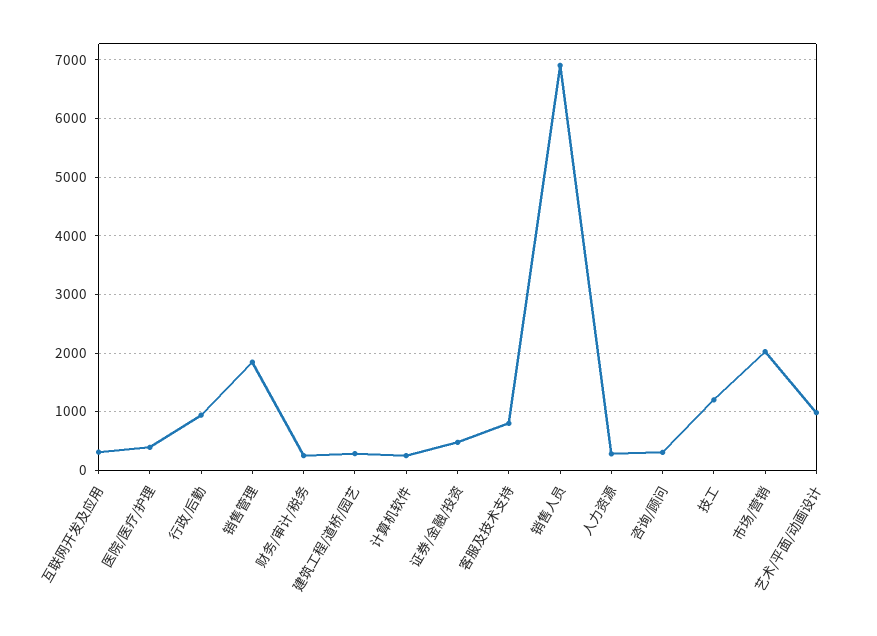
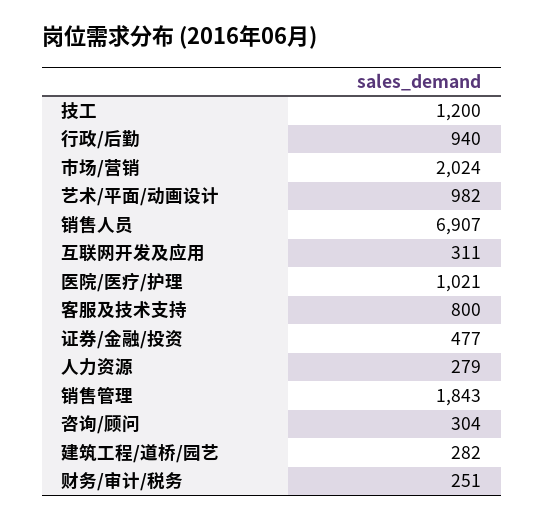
医院/医疗/护理: 400 -> 1021
计算机软件: 200 -> none

